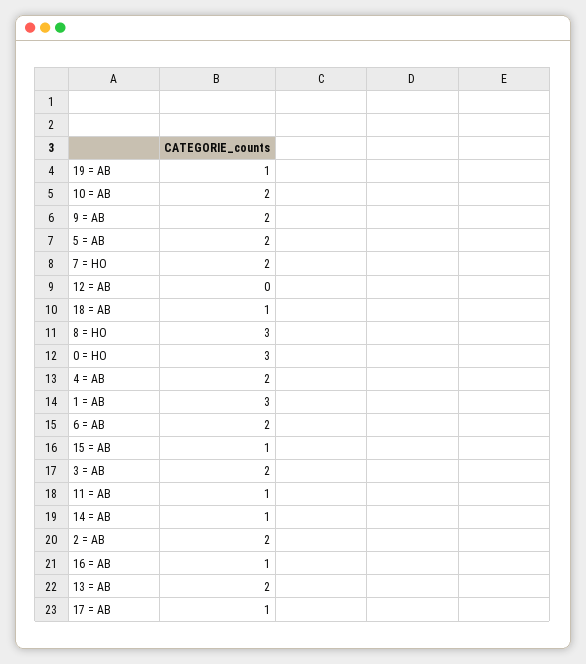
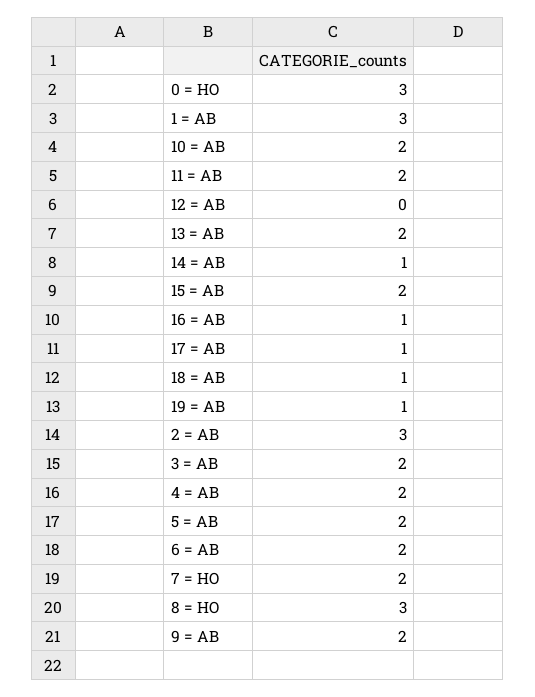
15 = AB: 1 -> 2
11 = AB: 1 -> 2
2 = AB: 2 -> 3

